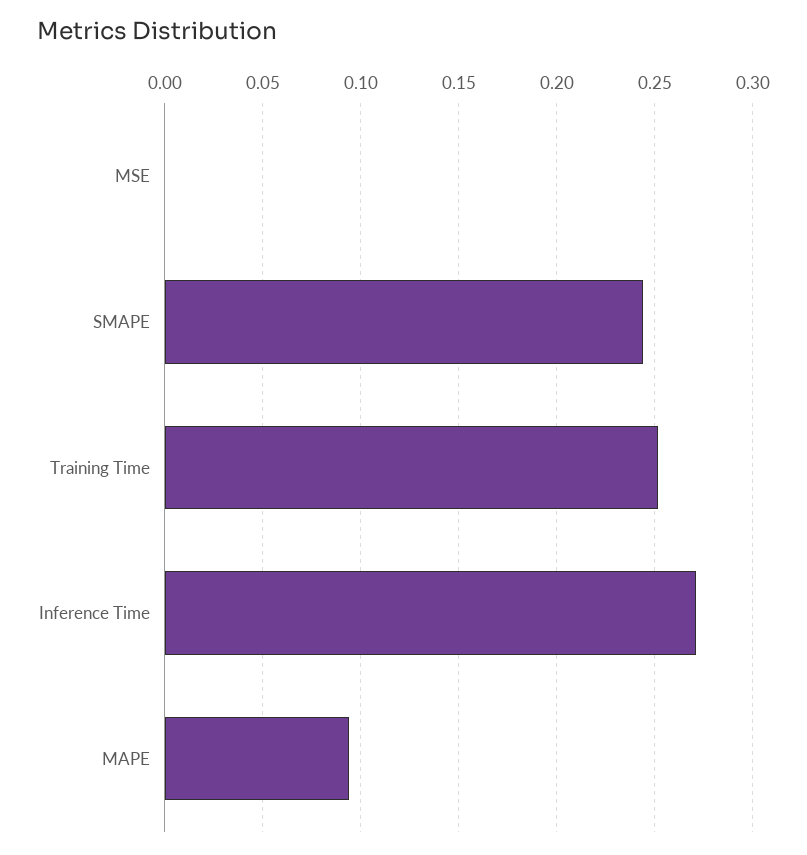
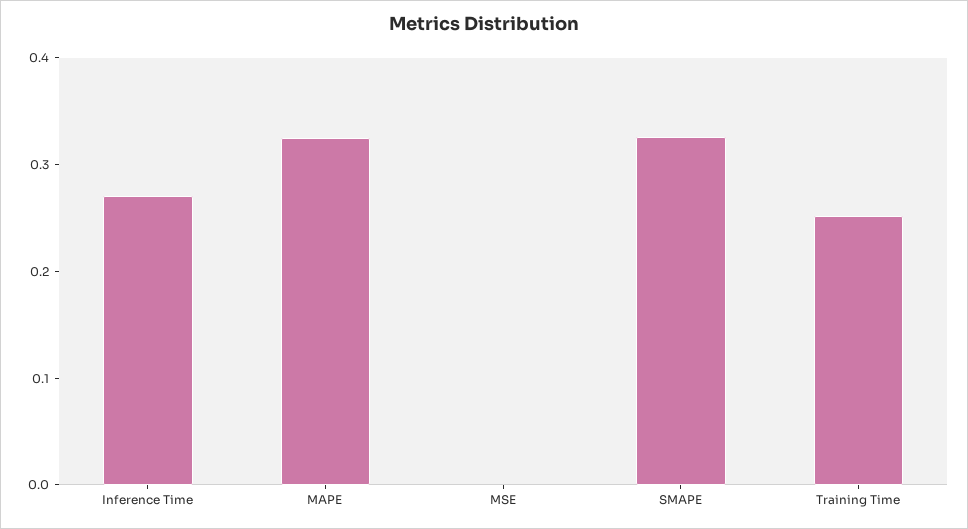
SMAPE: 0.245 -> 0.32
MAPE: 0.095 -> 0.32

